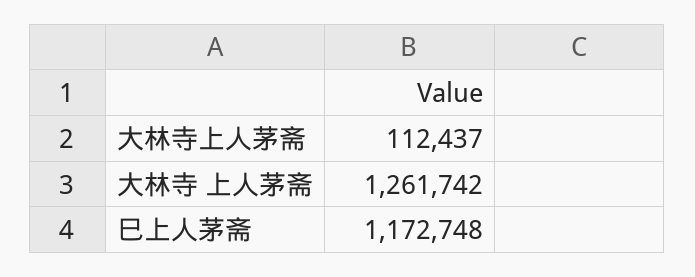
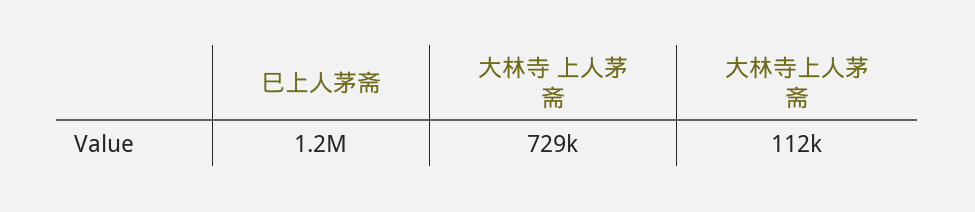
大林寺 上人茅斋: 1261742 -> 729000

